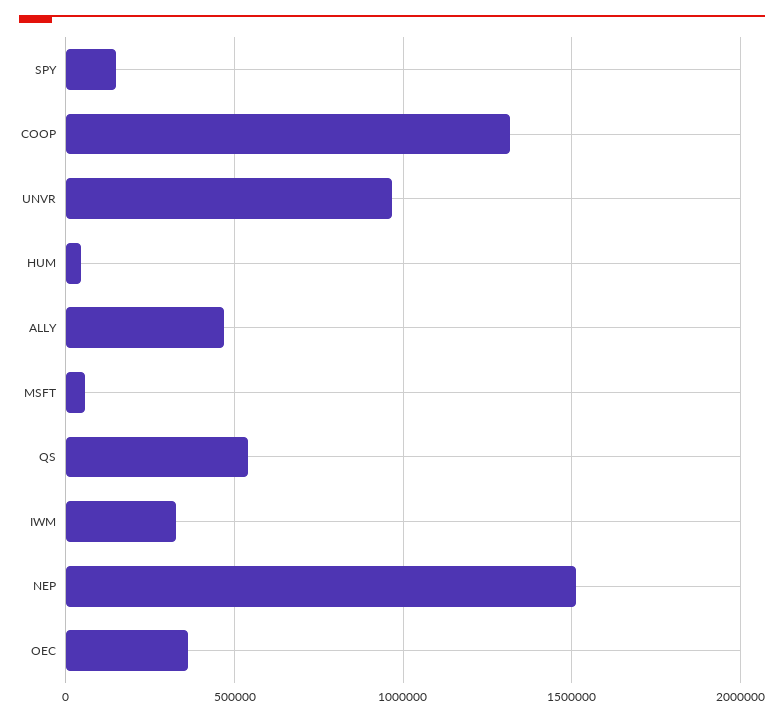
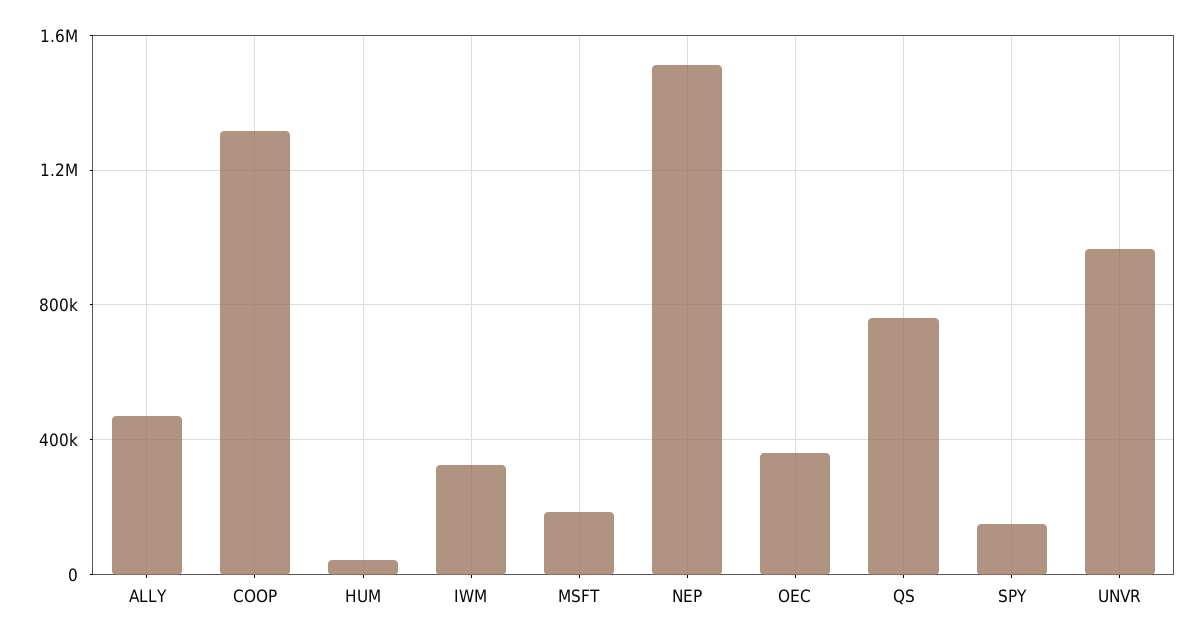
MSFT: 50000 -> 200000
QS: 550000 -> 750000

